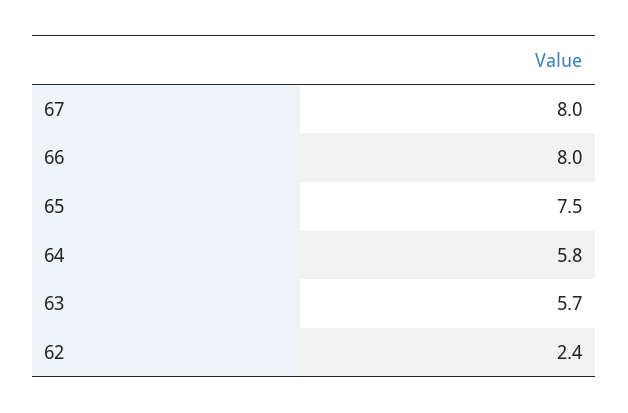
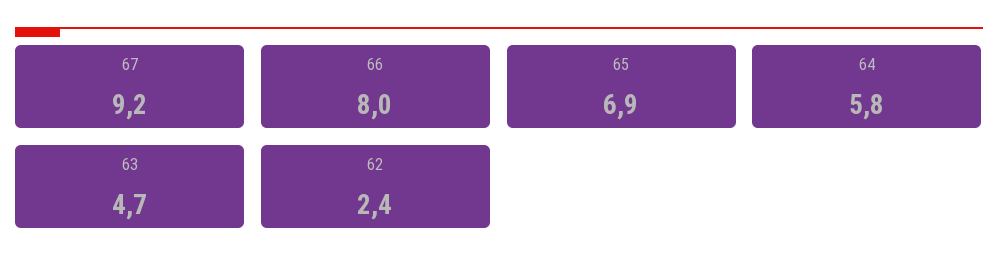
67: 8 -> 9.2
65: 7.5 -> 6.9
63: 5.7 -> 4.7

